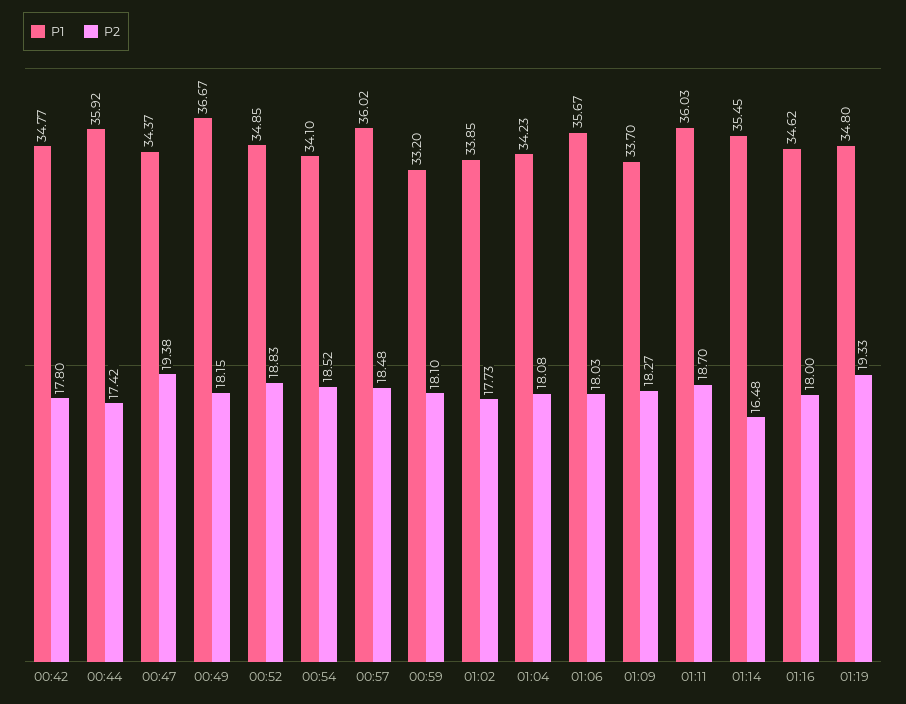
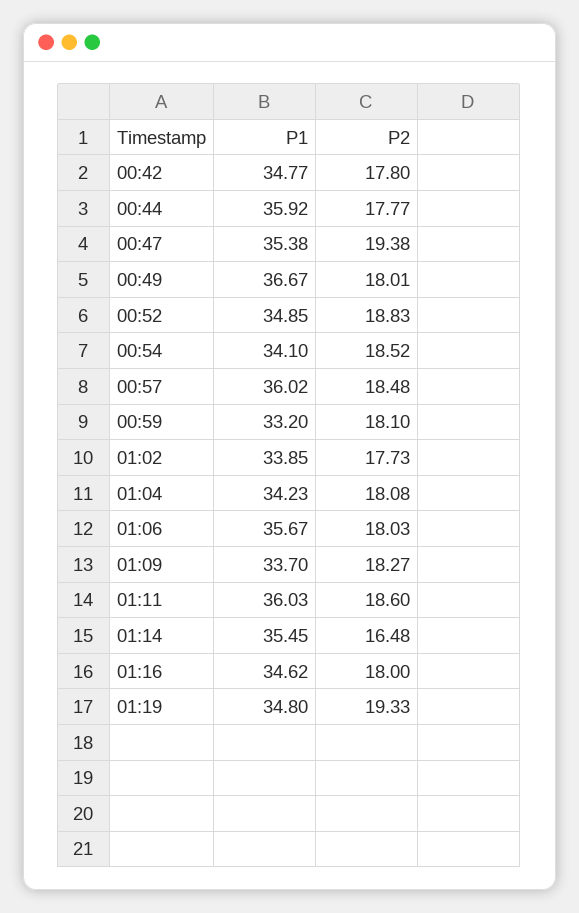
P2, 00:44: 17.42 -> 17.77
P1, 00:47: 34.37 -> 35.38
P2, 00:49: 18.15 -> 18.01
P2, 01:11: 18.7 -> 18.6

